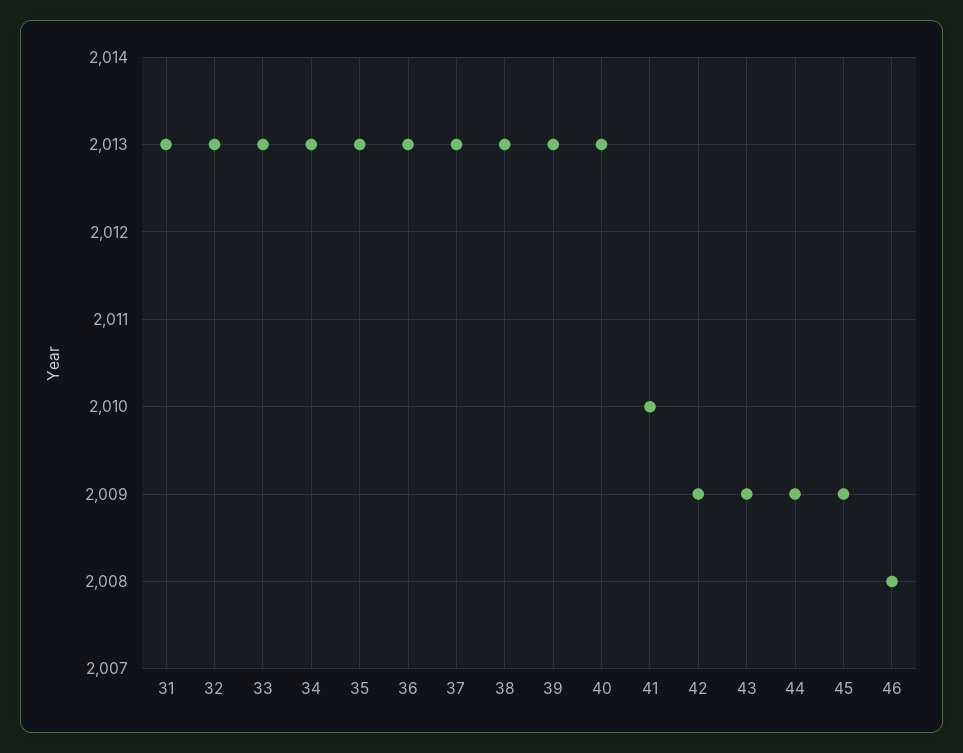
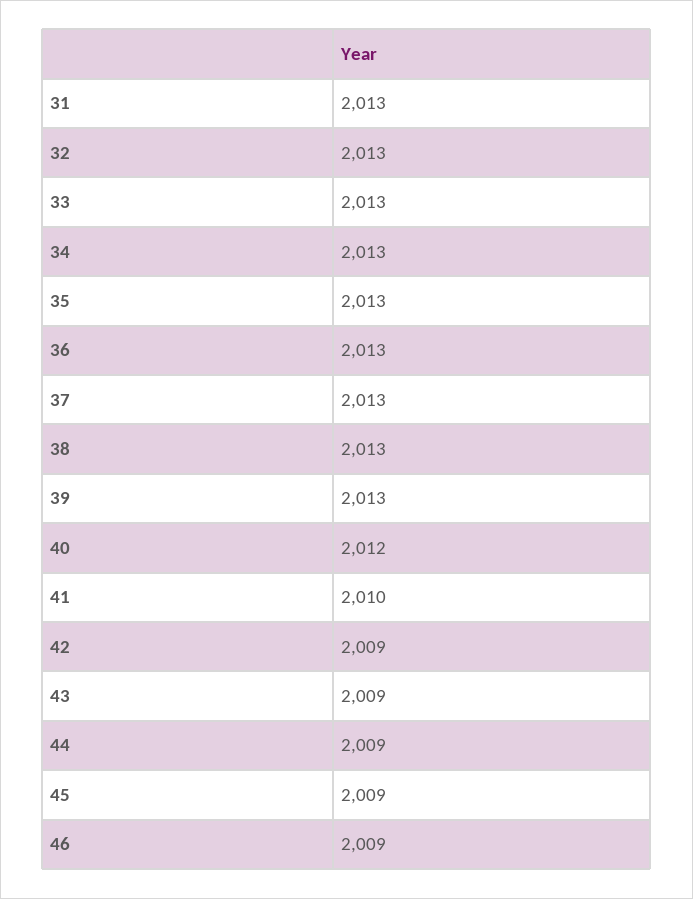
40: 2013 -> 2012
46: 2008 -> 2009

